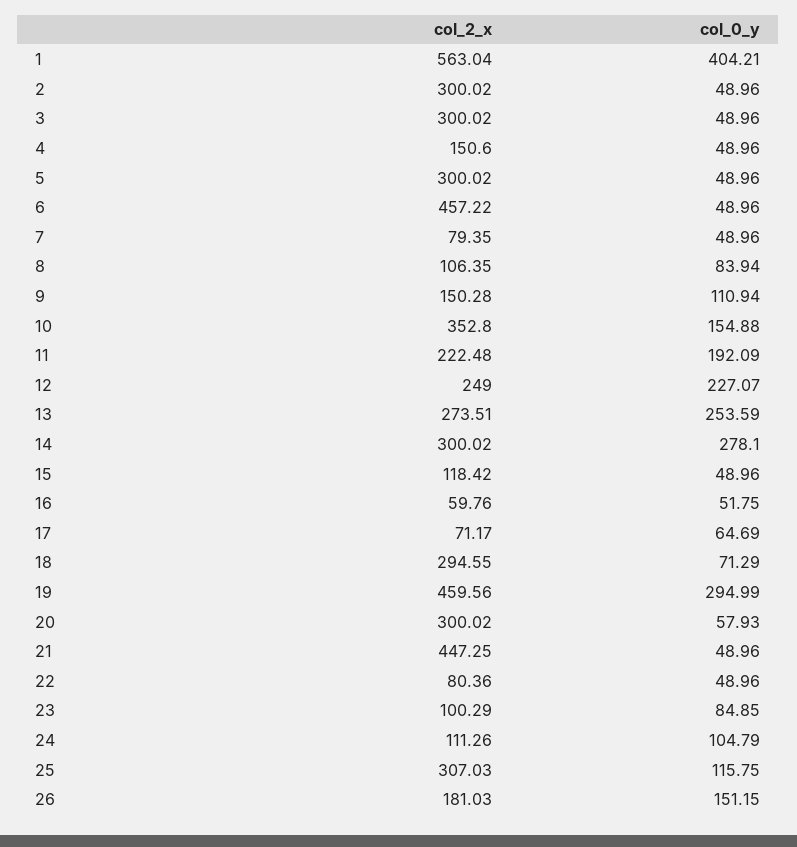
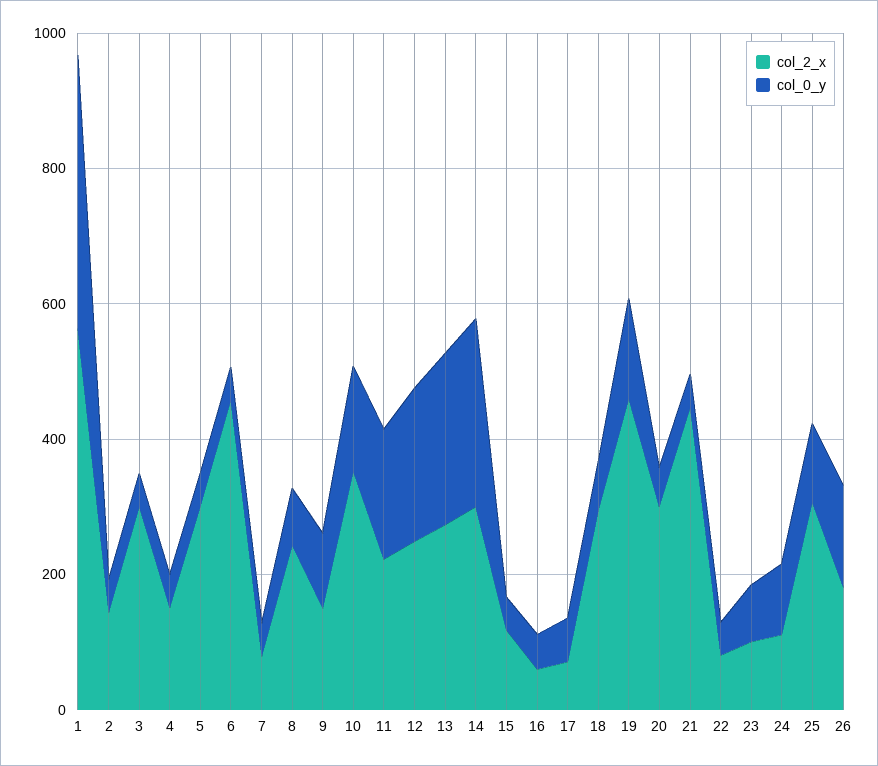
col_2_x, 2: 300.02 -> 150
col_2_x, 8: 106.35 -> 250
col_0_y, 19: 294.99 -> 150

